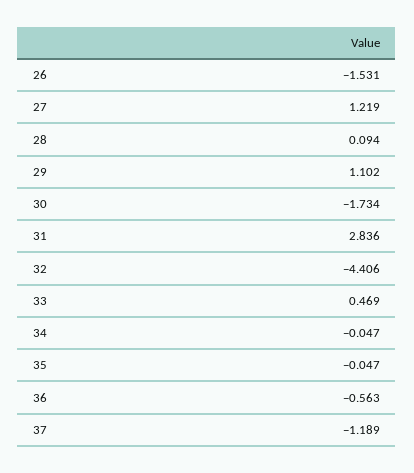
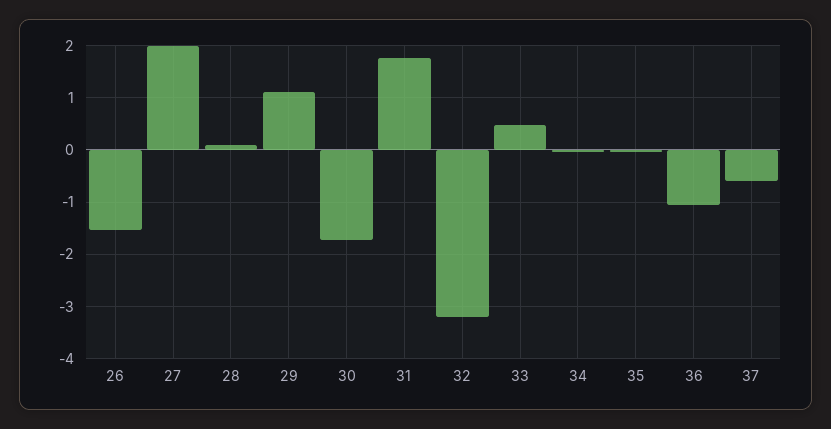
27: 1.219 -> 2
31: 2.836 -> 1.8
32: -4.406 -> -3.2
36: -0.563 -> -1
37: -1.189 -> -0.6

